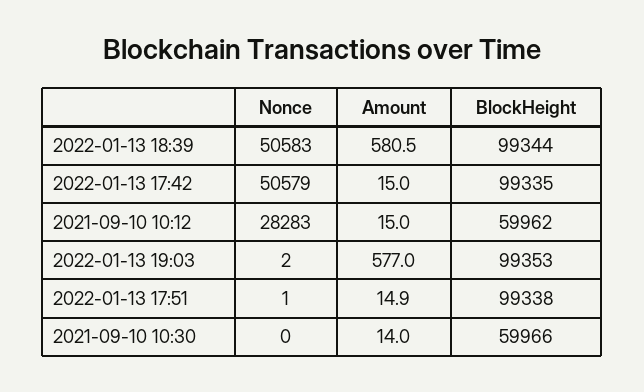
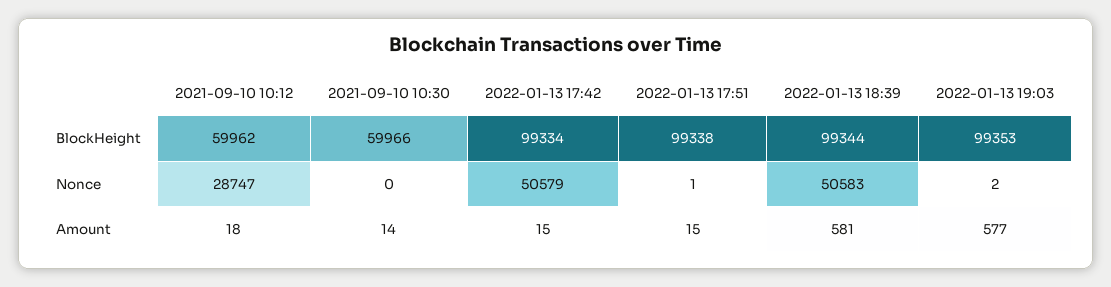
BlockHeight, 2022-01-13 17:42: 99335 -> 99334
Nonce, 2021-09-10 10:12: 28283 -> 28747
Amount, 2021-09-10 10:12: 15 -> 18

